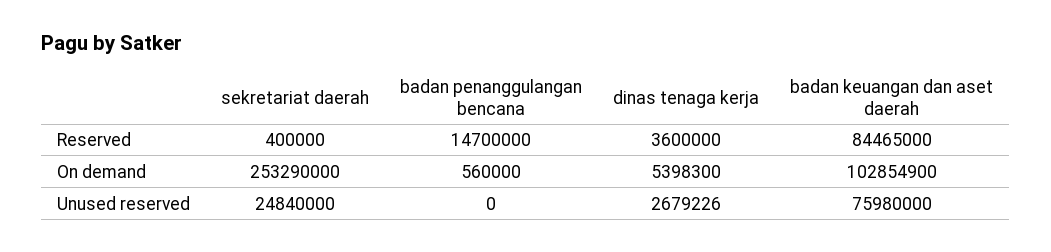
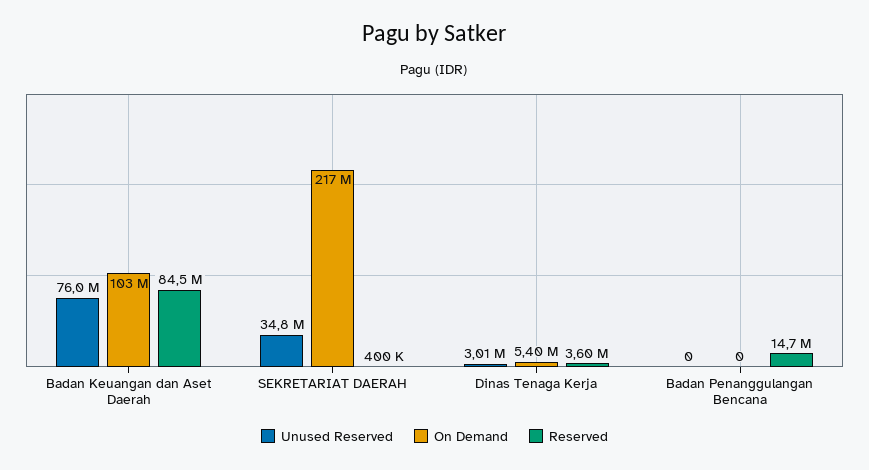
On demand, sekretariat daerah: 253290000 -> 217000000
On demand, badan penanggulangan bencana: 560000 -> 0
Unused reserved, sekretariat daerah: 24840000 -> 34800000
Unused reserved, dinas tenaga kerja: 2679226 -> 3010000

